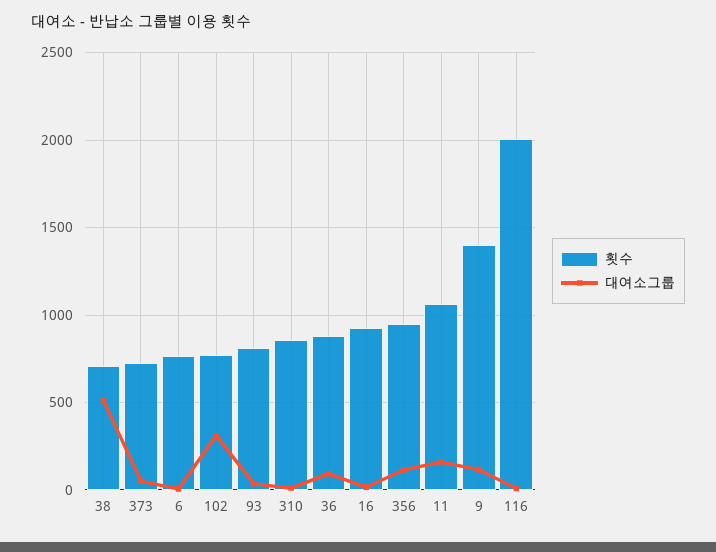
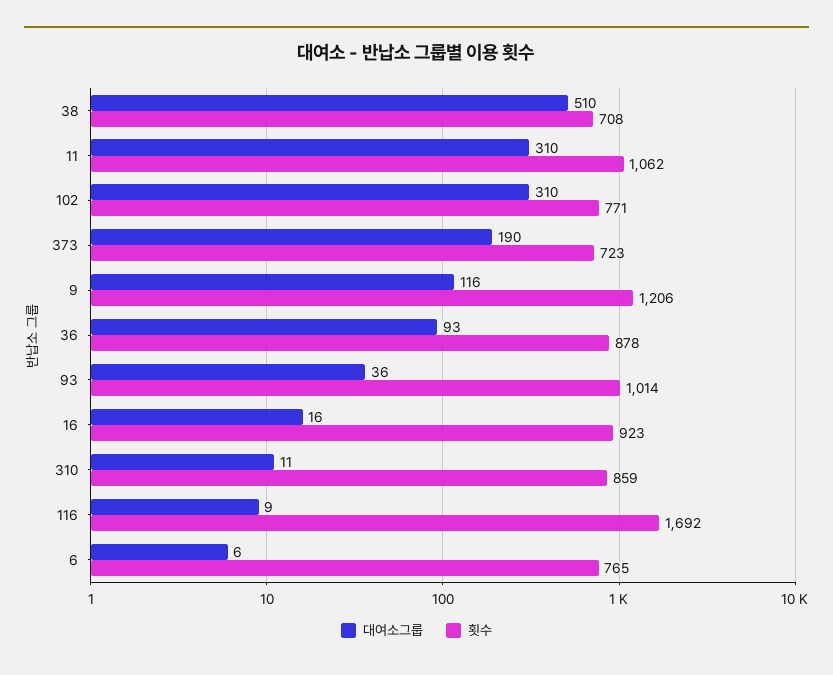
대여소그룹, 373: 50 -> 190
횟수, 93: 800 -> 1014
횟수, 356: 950 -> none
대여소그룹, 356: 100 -> none
대여소그룹, 11: 150 -> 310
횟수, 9: 1400 -> 1206
횟수, 116: 2000 -> 1692

